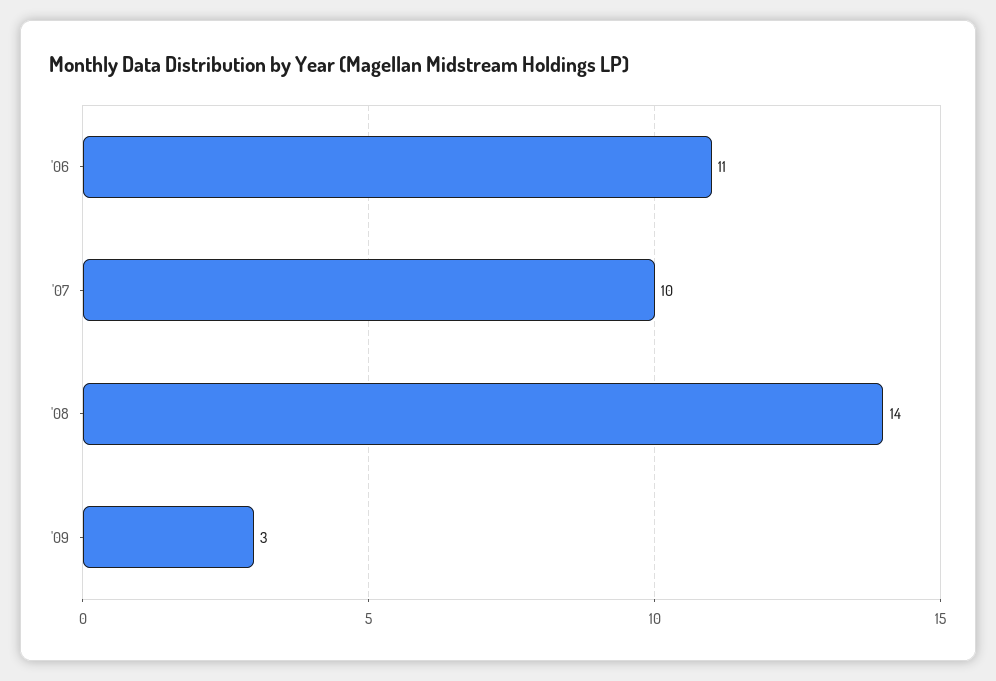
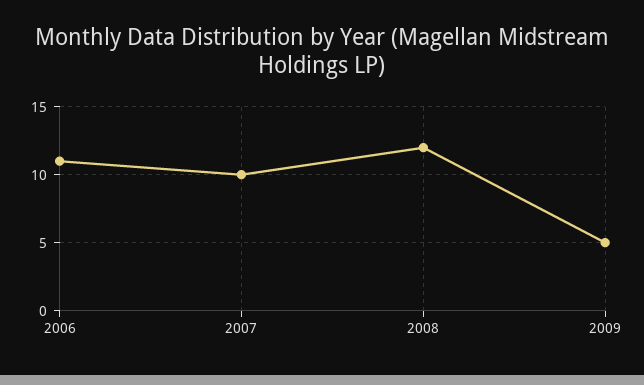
'08: 14 -> 12
'09: 3 -> 5

